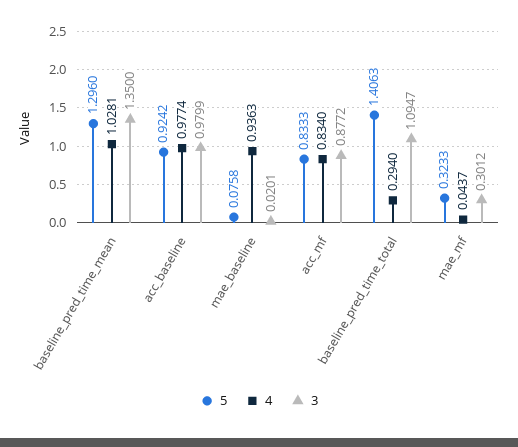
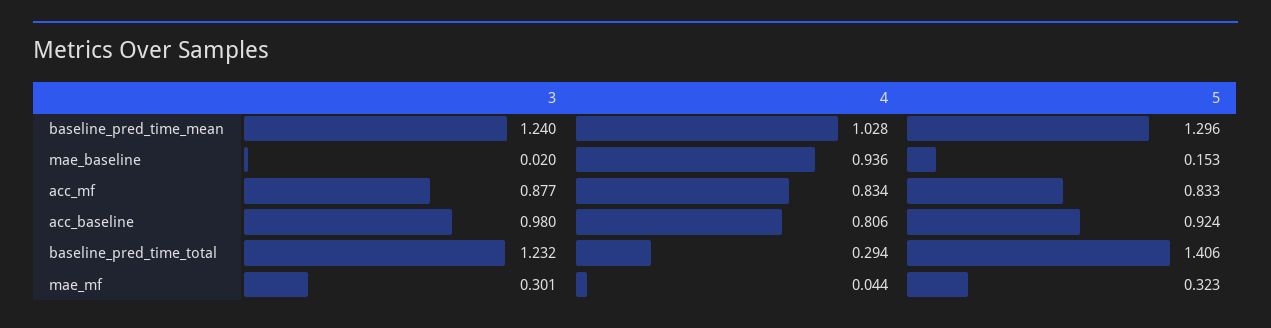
3, baseline_pred_time_mean: 1.35 -> 1.24
4, acc_baseline: 0.9774 -> 0.806
5, mae_baseline: 0.0758 -> 0.153
3, baseline_pred_time_total: 1.0947 -> 1.232

